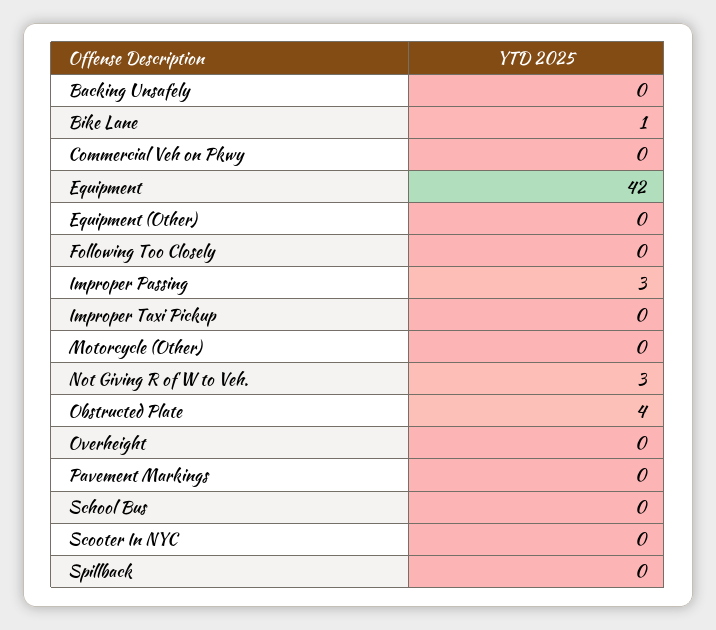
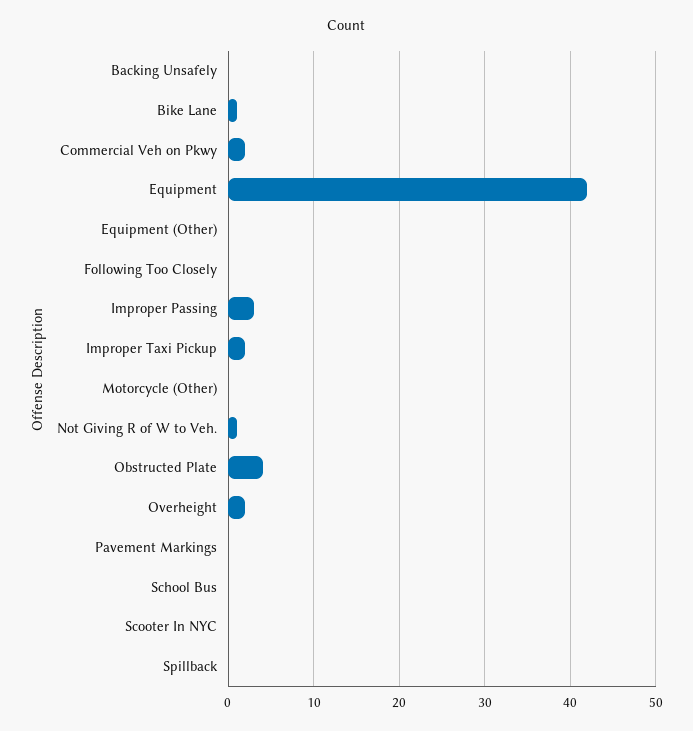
Commercial Veh on Pkwy: 0 -> 2
Improper Taxi Pickup: 0 -> 2
Not Giving R of W to Veh.: 3 -> 1
Overheight: 0 -> 2

